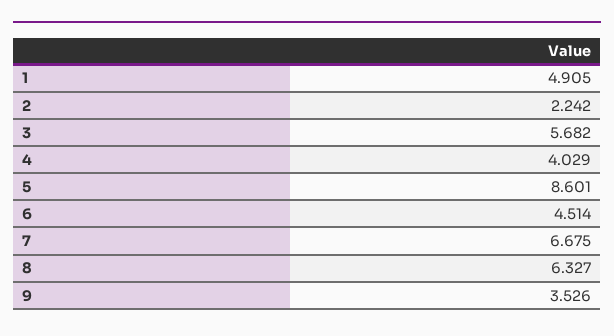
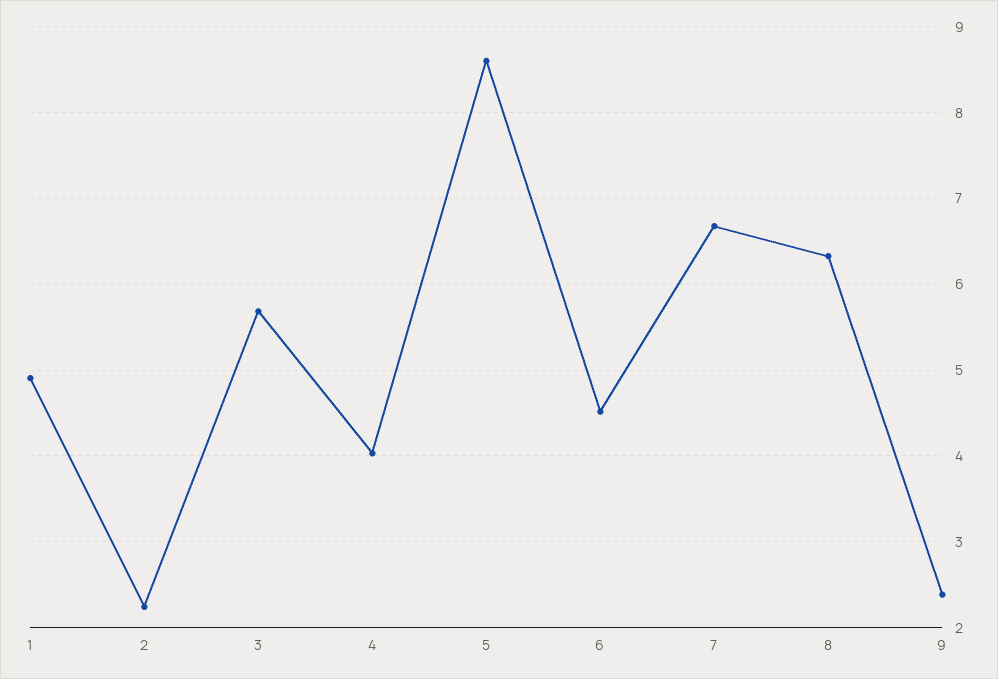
9: 3.526 -> 2.4

